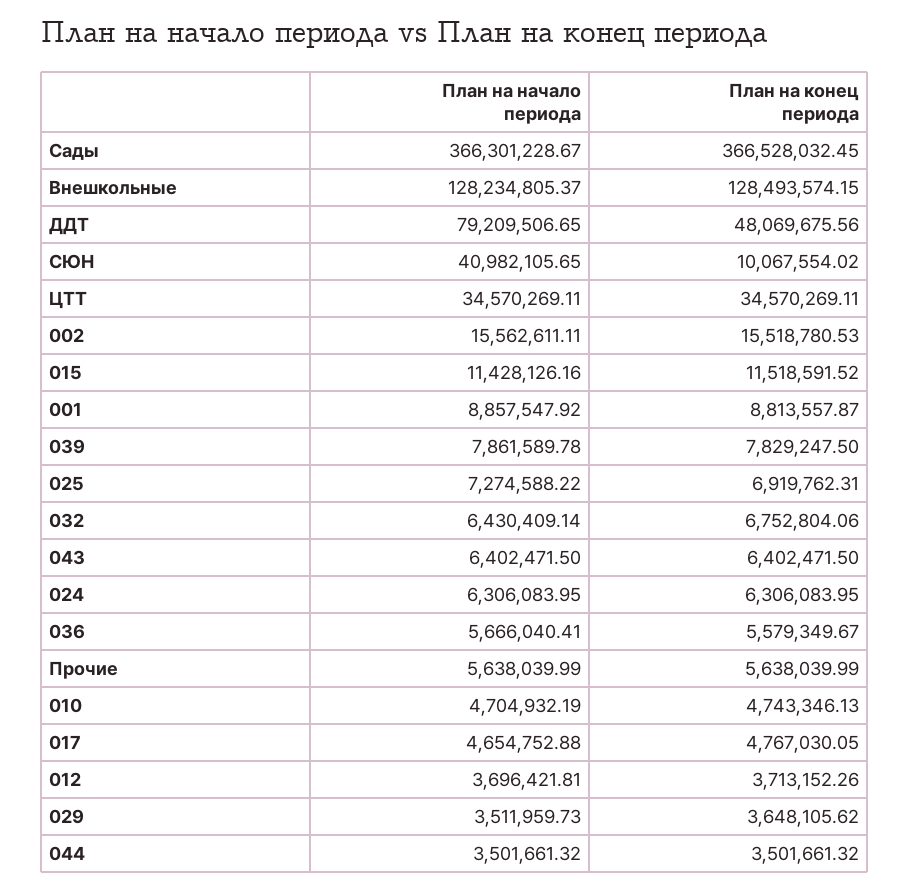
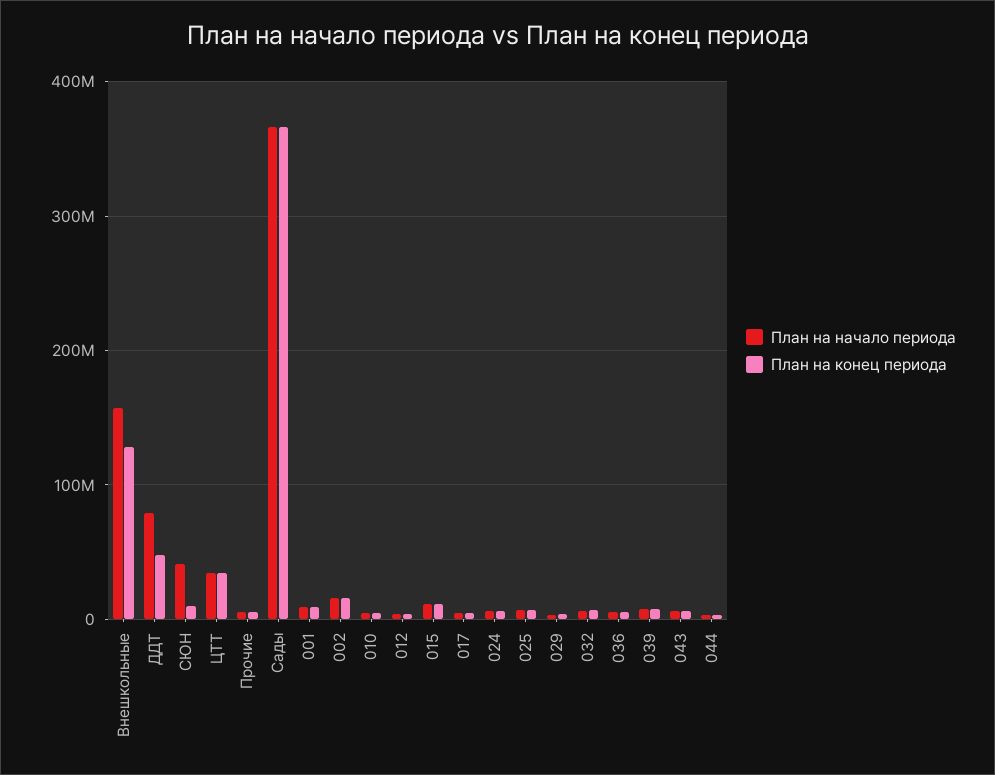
План на начало периода, Внешкольные: 128234805.37 -> 160000000

